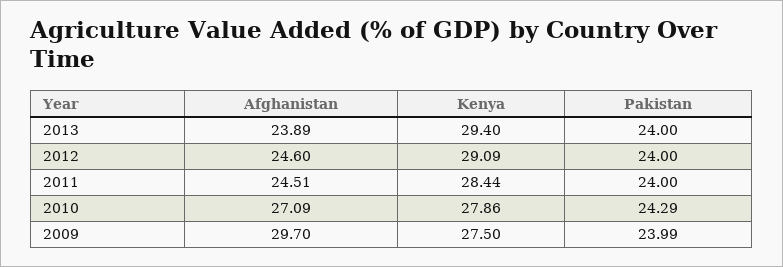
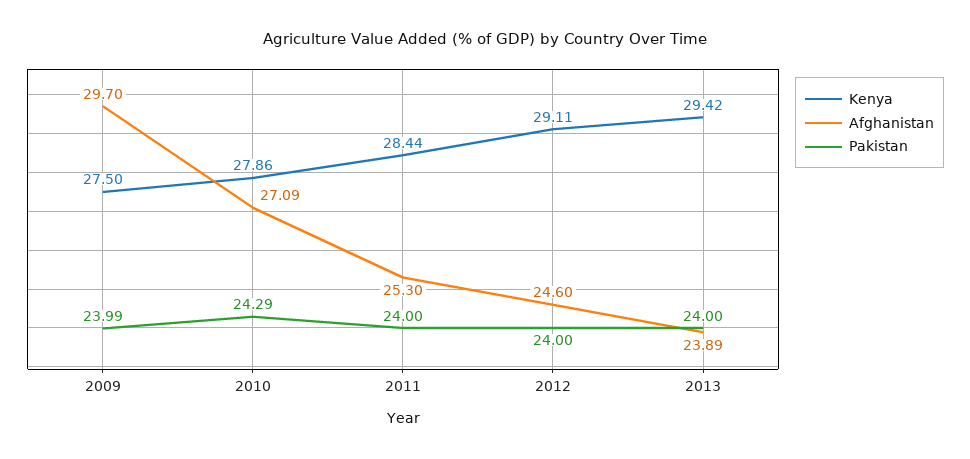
Kenya, 2013: 29.4 -> 29.42
Kenya, 2012: 29.09 -> 29.11
Afghanistan, 2011: 24.51 -> 25.3

